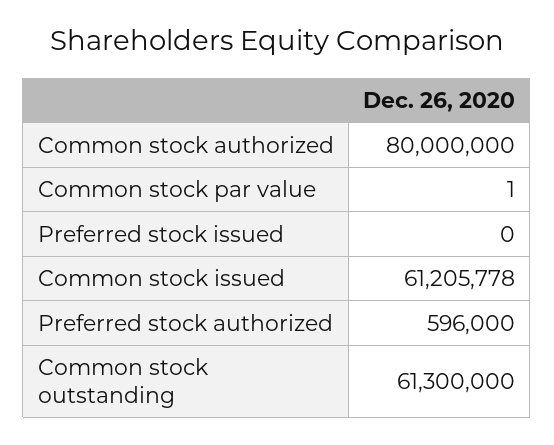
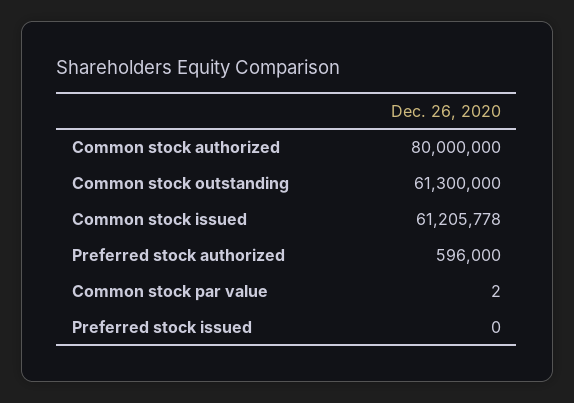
Common stock par value: 1 -> 2

